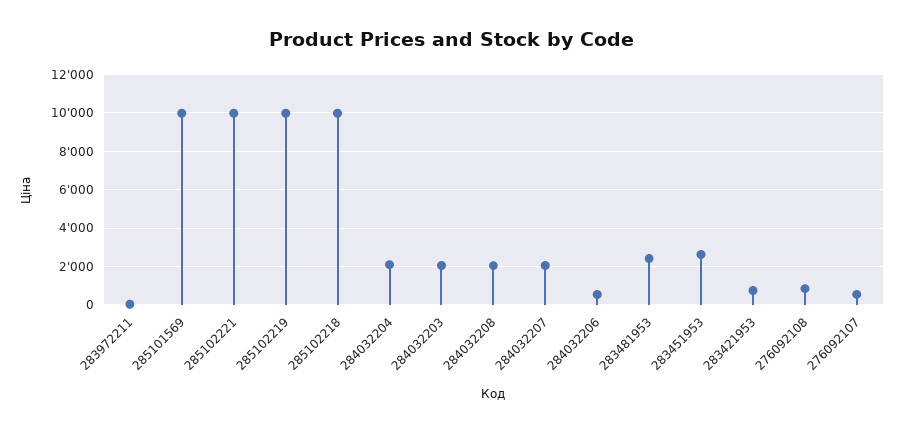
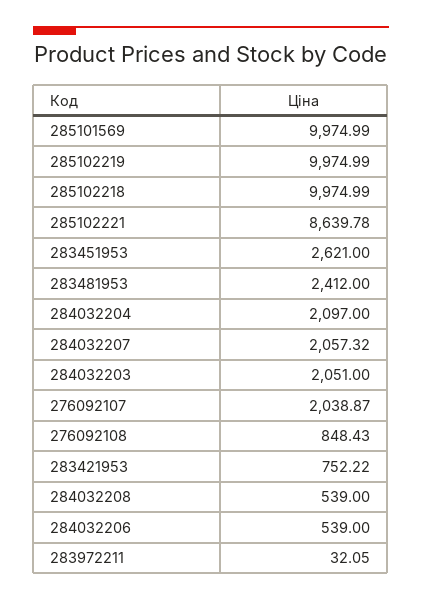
285102221: 10000 -> 8639.78
284032208: 2000 -> 539
276092107: 500 -> 2038.87

